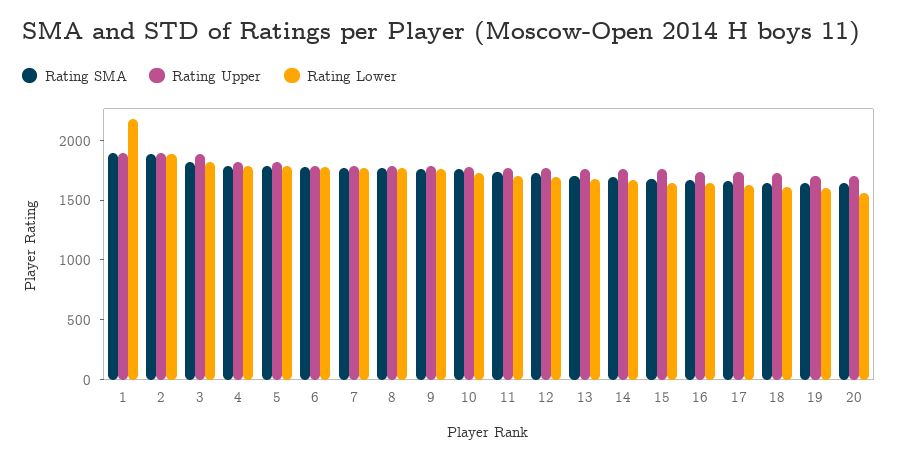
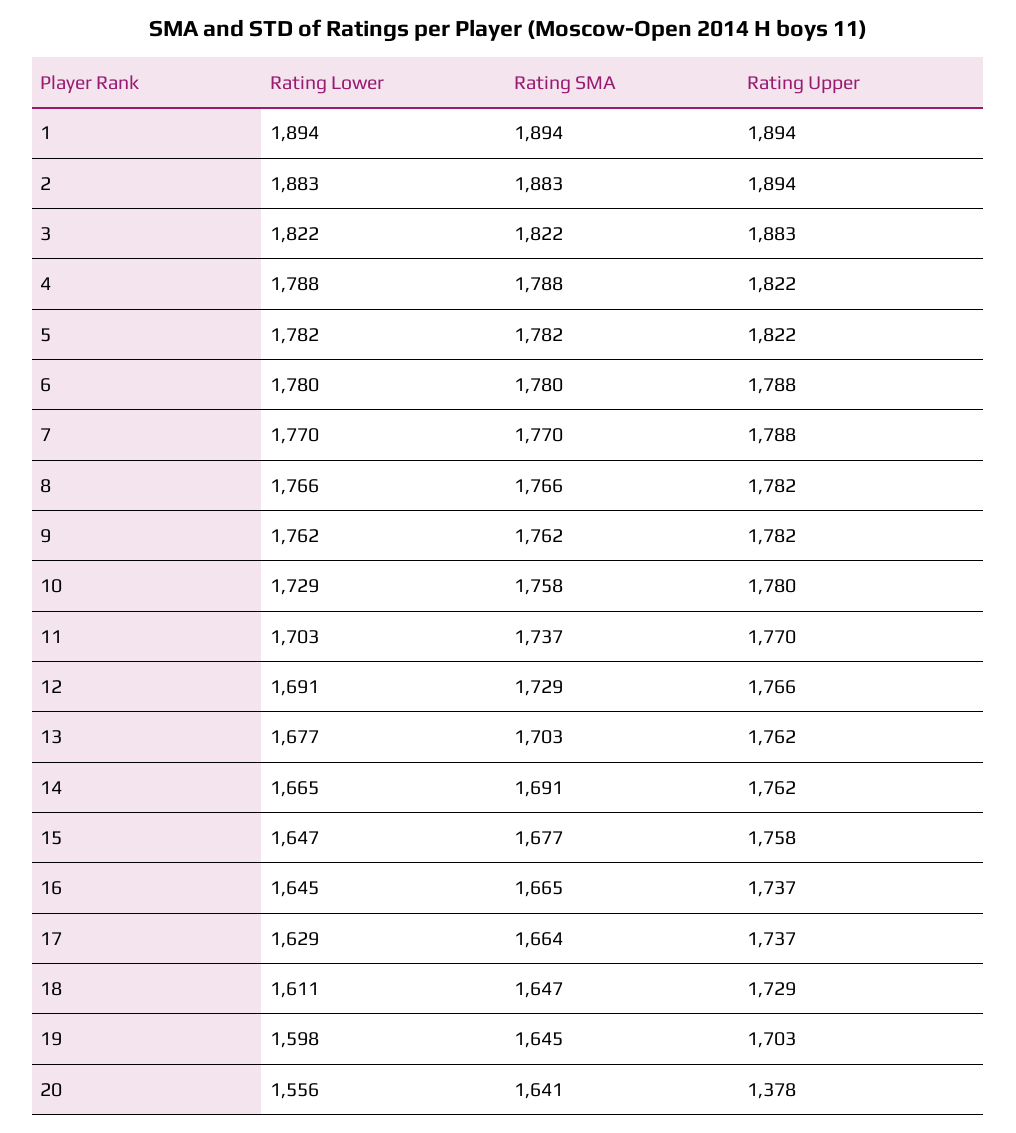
Rating Lower, 1: 2200 -> 1894
Rating Upper, 20: 1700 -> 1378

